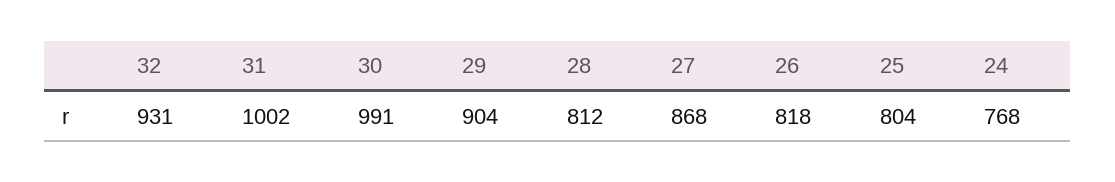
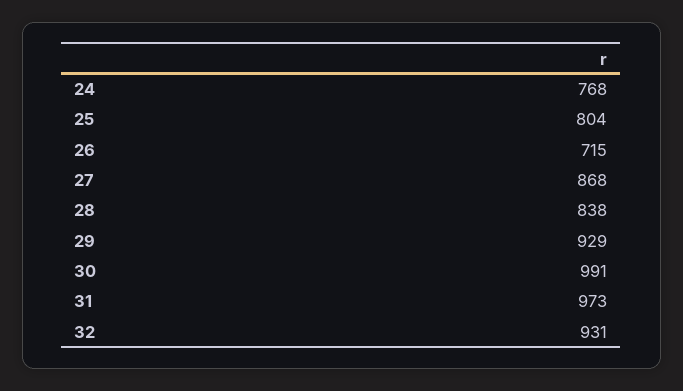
31: 1002 -> 973
29: 904 -> 929
28: 812 -> 838
26: 818 -> 715

